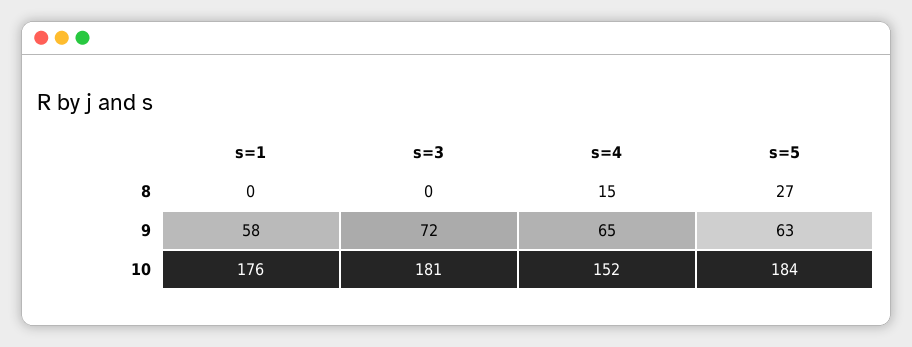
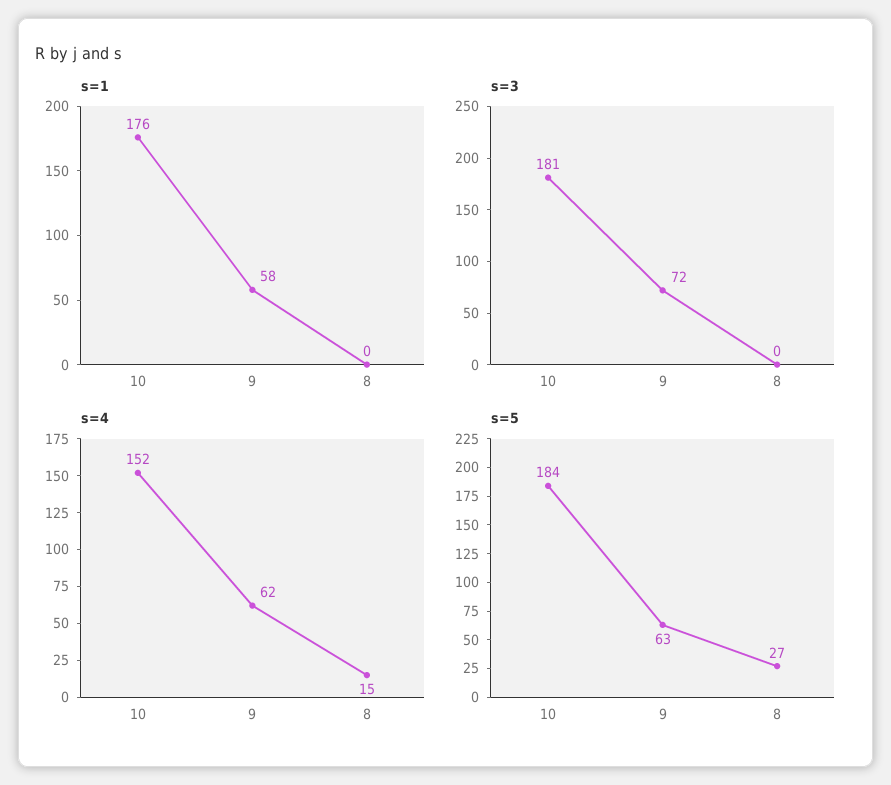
s=4, 9: 65 -> 62

